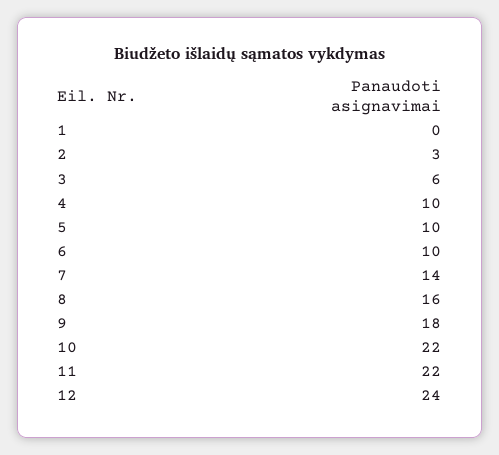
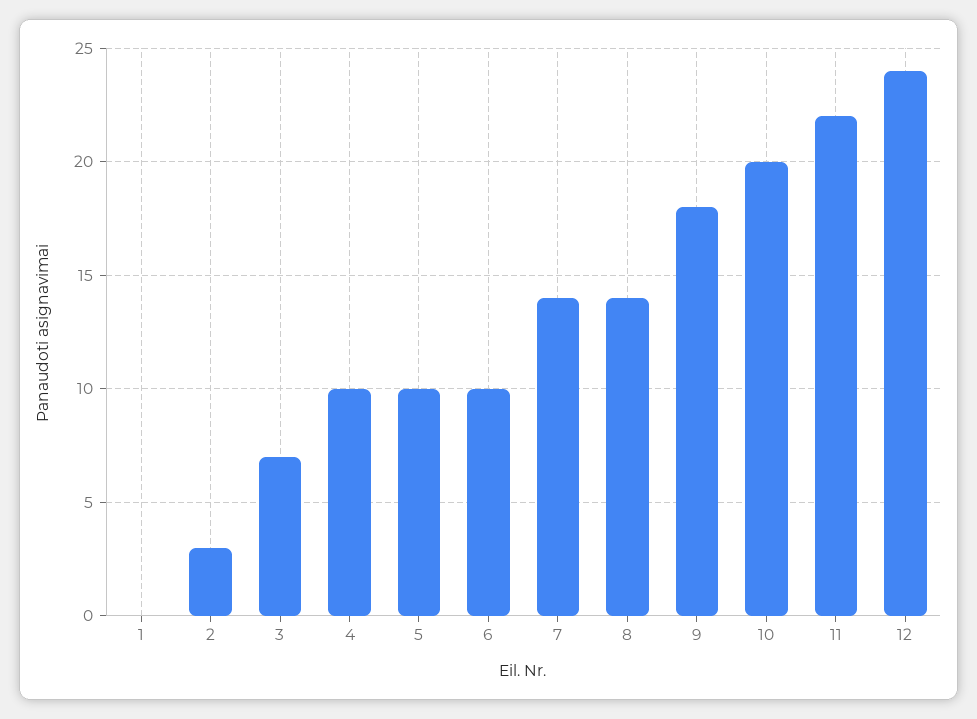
3: 6 -> 7
8: 16 -> 14
10: 22 -> 20

